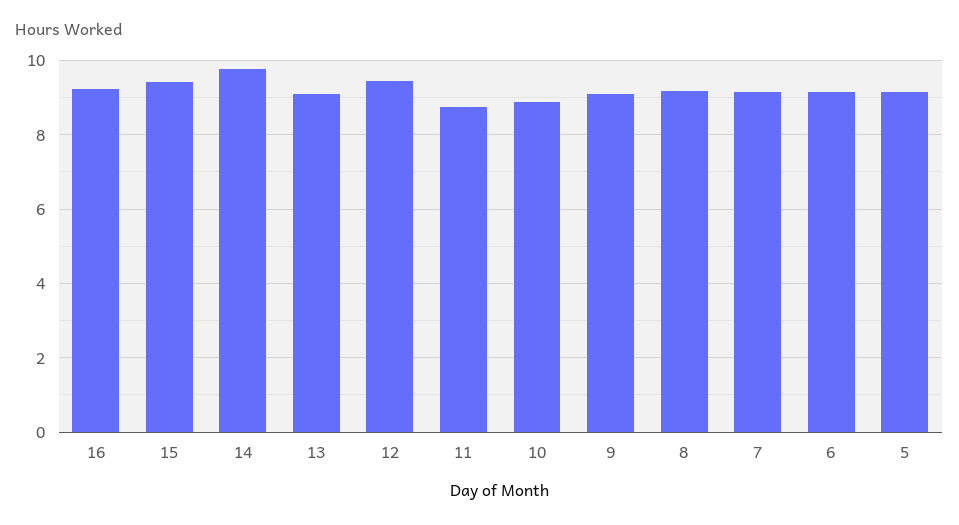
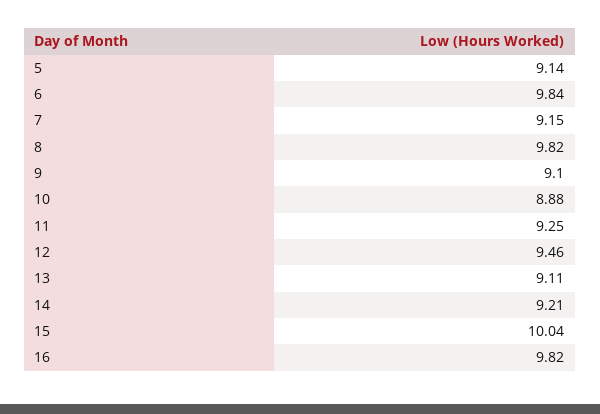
16: 9.2 -> 9.82
15: 9.4 -> 10.04
14: 9.8 -> 9.21
11: 8.8 -> 9.25
8: 9.2 -> 9.82
6: 9.2 -> 9.84

